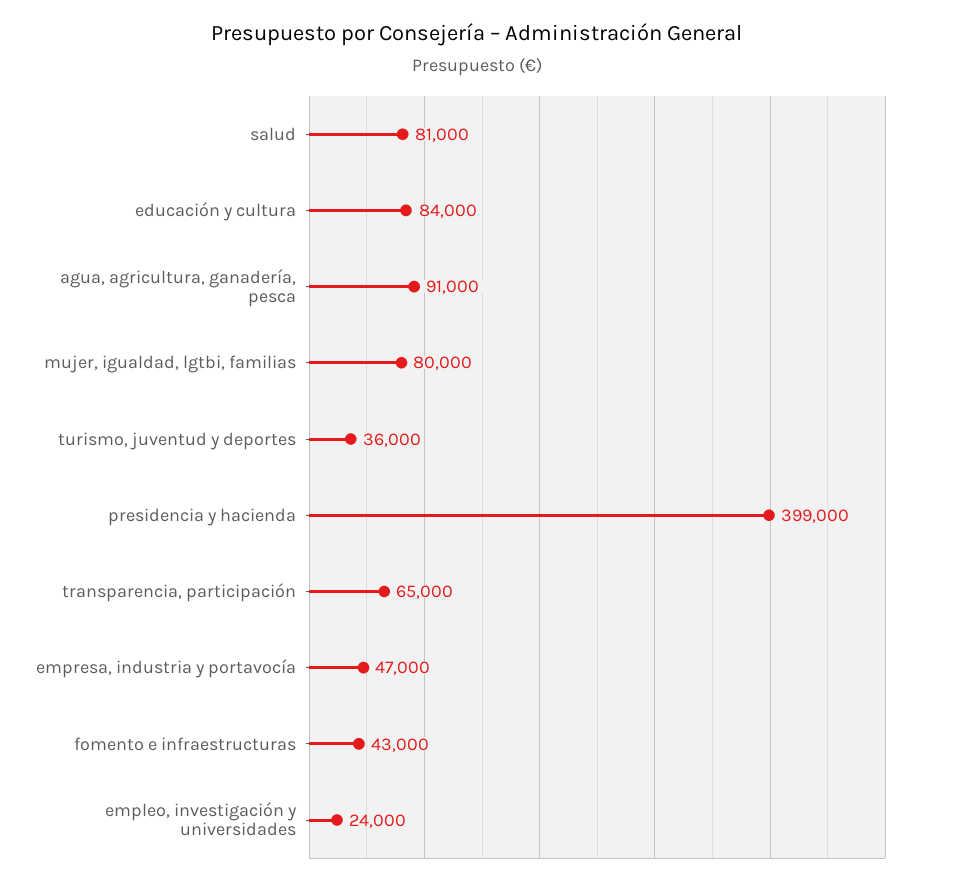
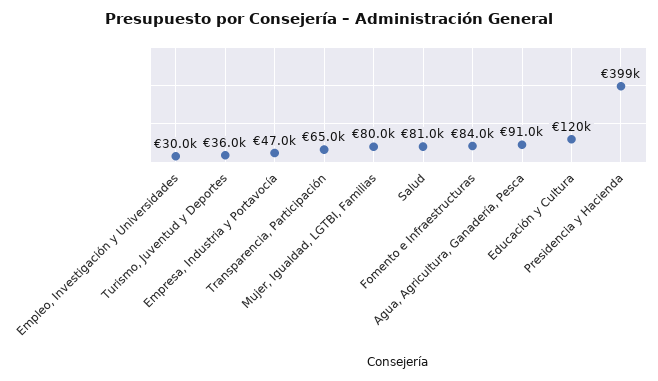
educación y cultura: 84000 -> 120000
fomento e infraestructuras: 43000 -> 84000
empleo, investigación y universidades: 24000 -> 30000

